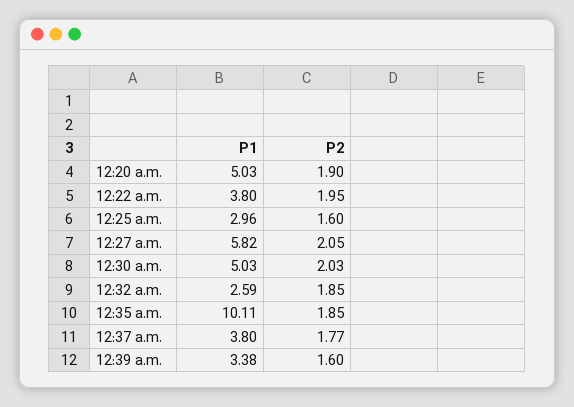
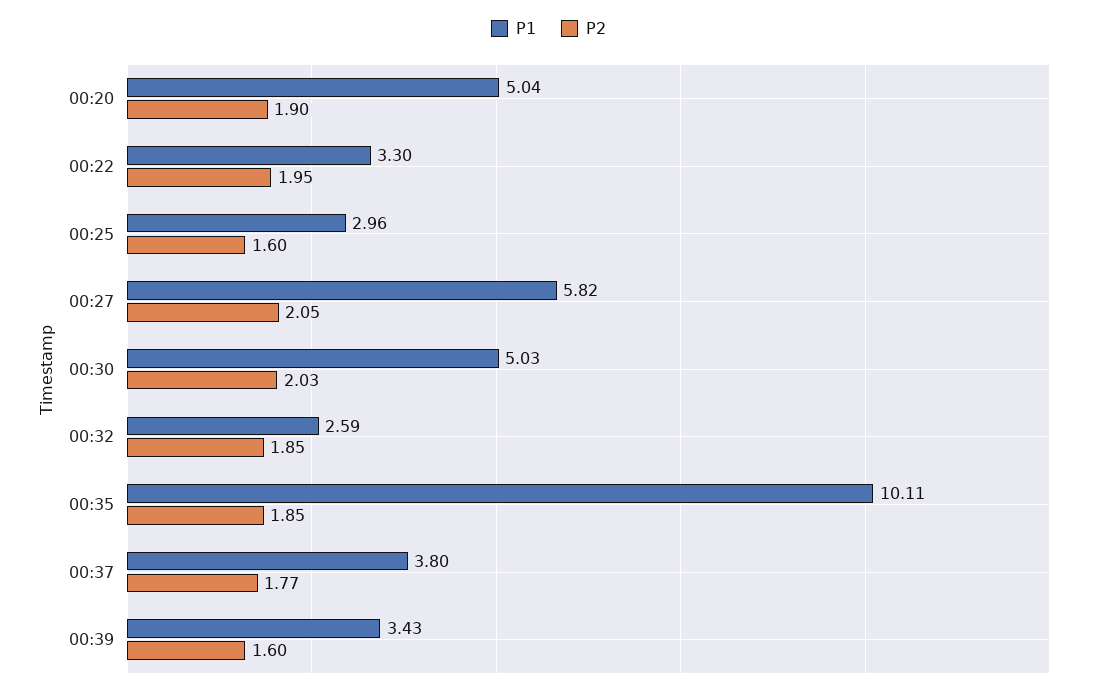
P1, 12:20 a.m.: 5.03 -> 5.04
P1, 12:22 a.m.: 3.8 -> 3.3
P1, 12:39 a.m.: 3.38 -> 3.43

